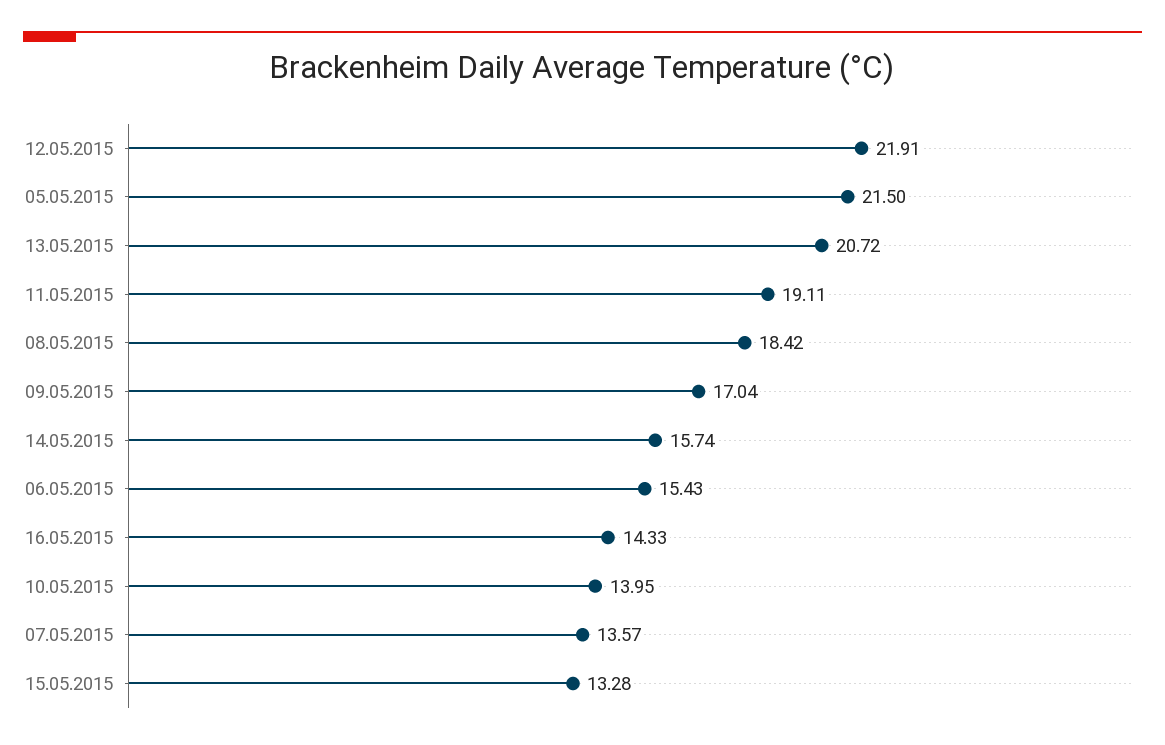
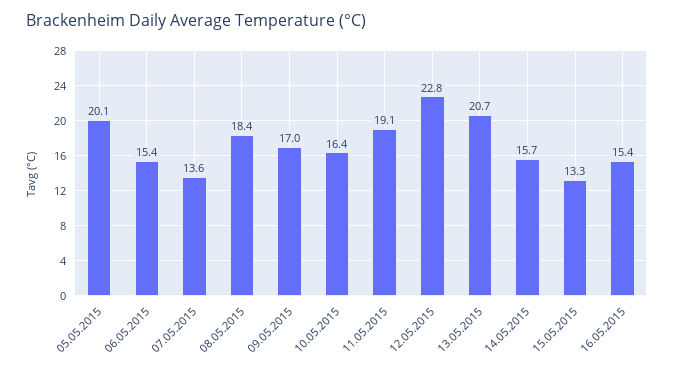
12.05.2015: 21.91 -> 22.8
05.05.2015: 21.5 -> 20.1
16.05.2015: 14.33 -> 15.4
10.05.2015: 13.95 -> 16.4

